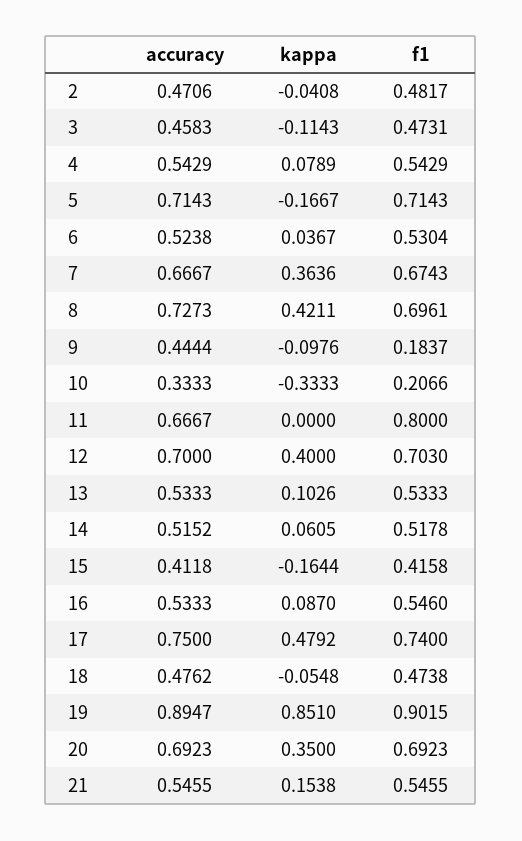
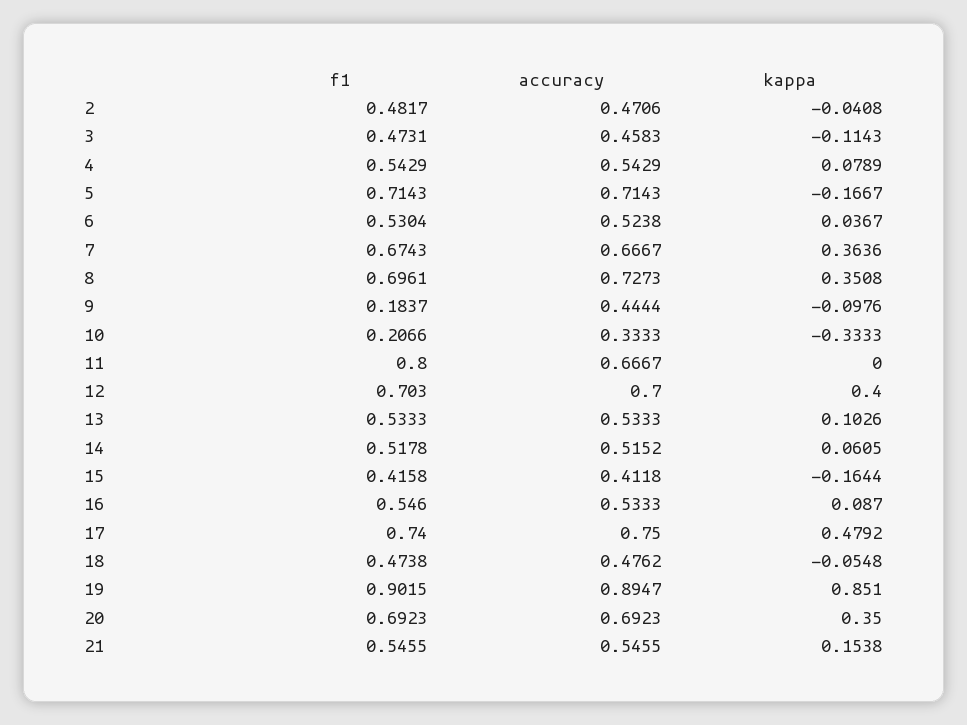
kappa, 8: 0.4211 -> 0.3508

